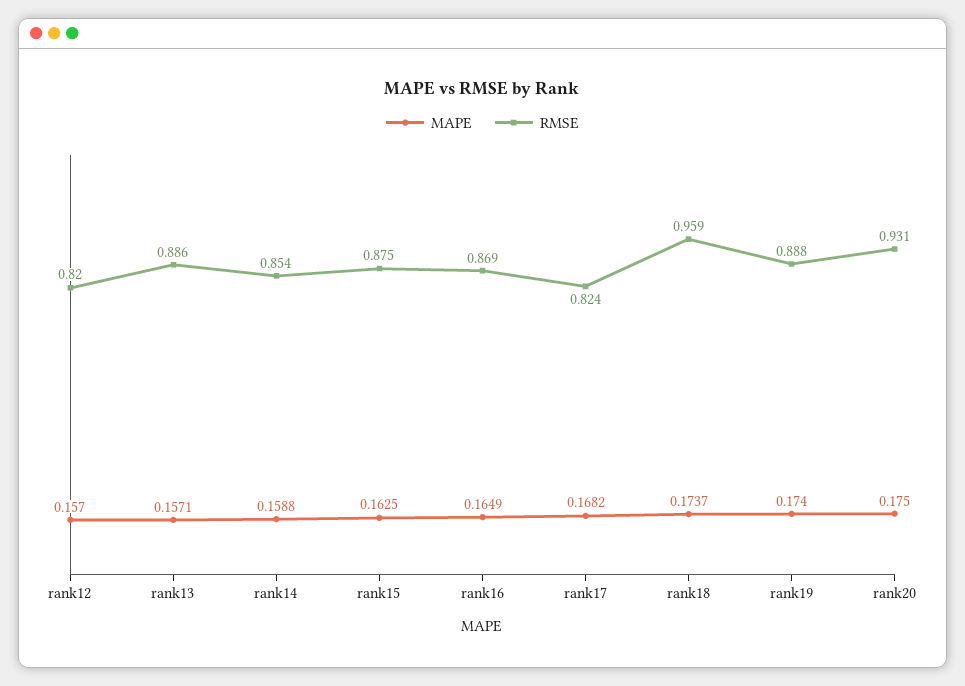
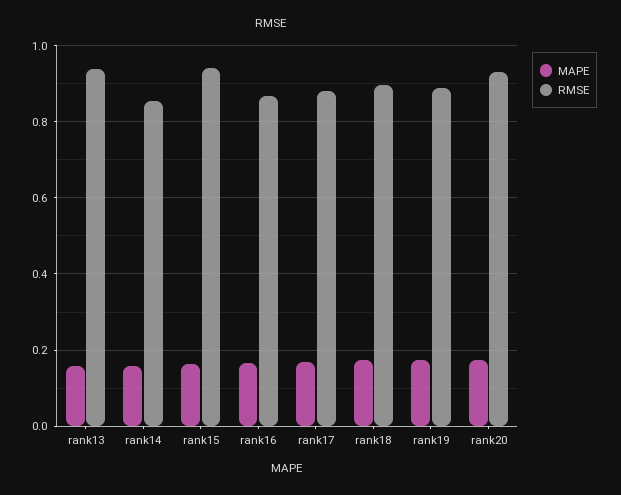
MAPE, rank12: 0.157 -> none
RMSE, rank12: 0.82 -> none
RMSE, rank13: 0.886 -> 0.94
RMSE, rank15: 0.875 -> 0.94
RMSE, rank17: 0.824 -> 0.88
RMSE, rank18: 0.959 -> 0.9

